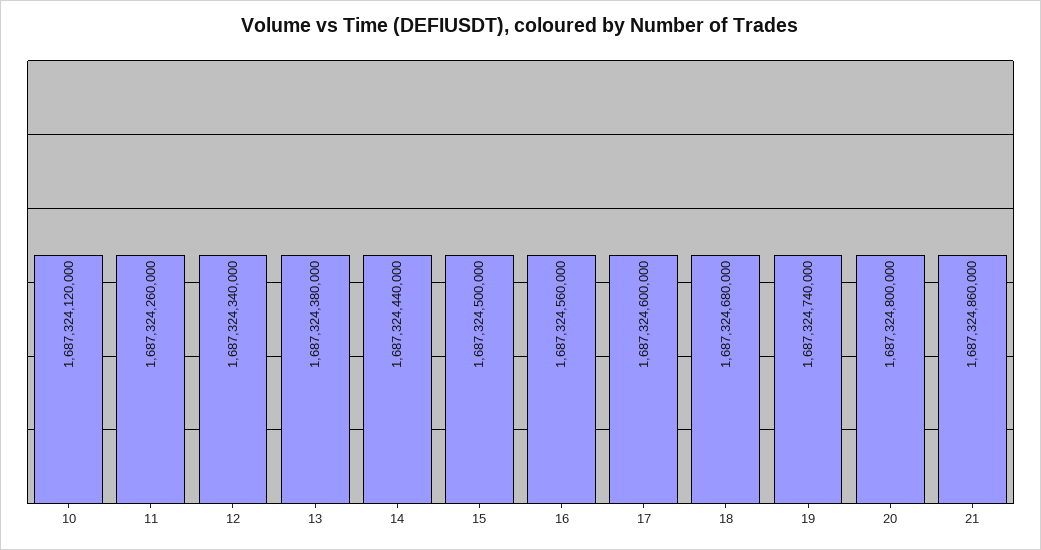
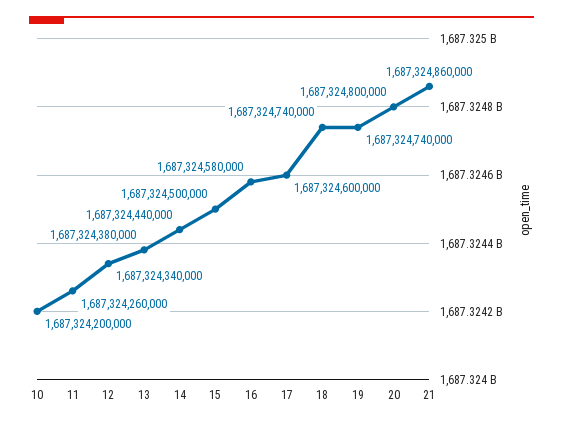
10: 1687324120000 -> 1687324200000
16: 1687324560000 -> 1687324580000
18: 1687324680000 -> 1687324740000

